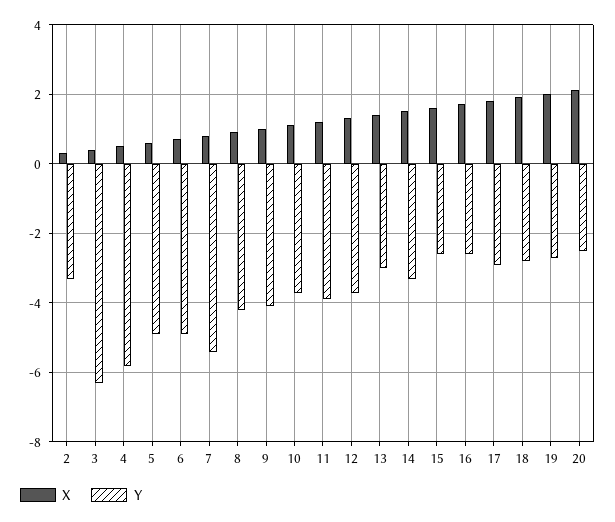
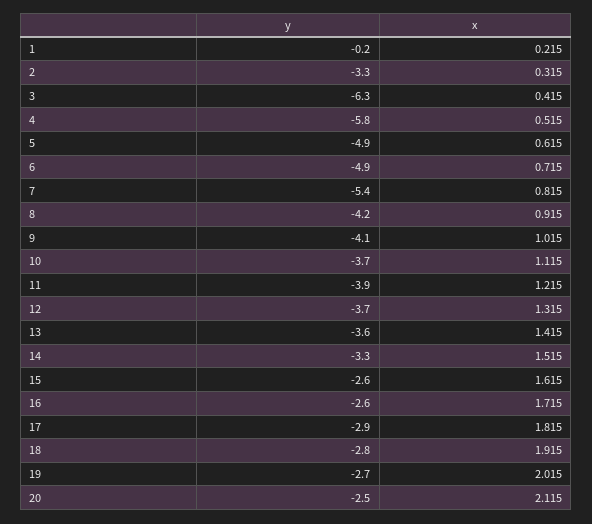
Y, 13: -3 -> -3.6
Y, 1: none -> -0.2
X, 1: none -> 0.215

